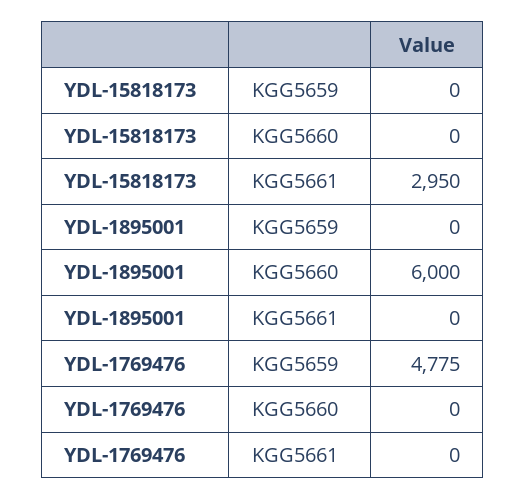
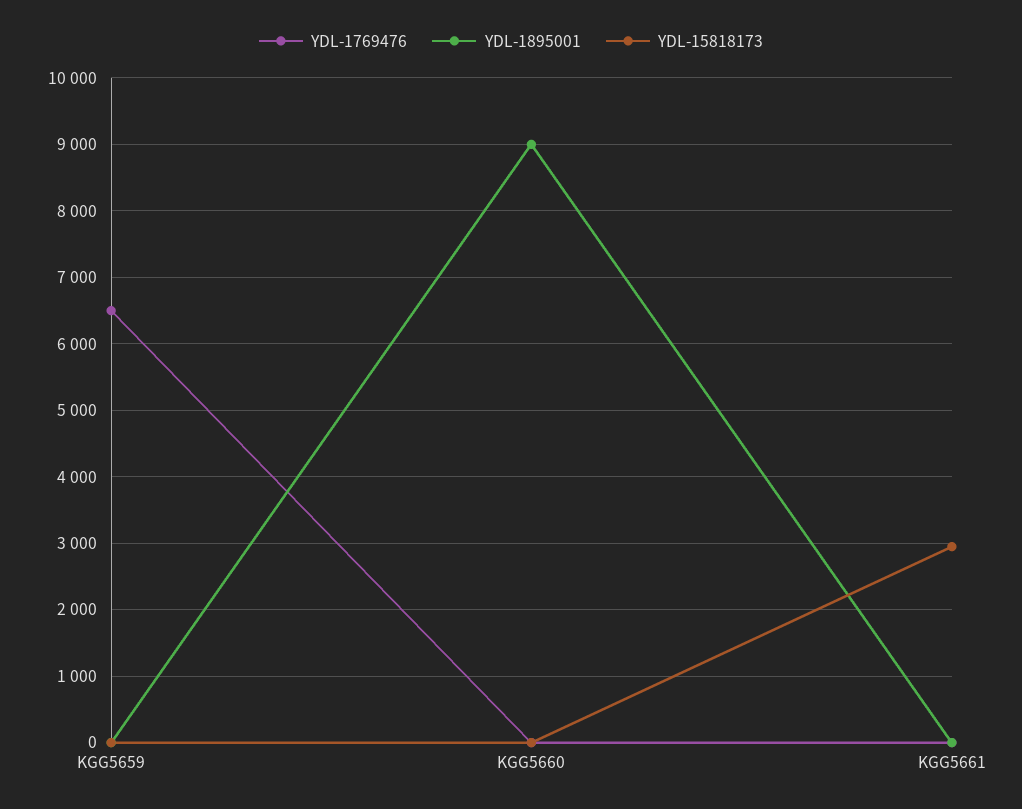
YDL-1895001, KGG5660: 6000 -> 9000
YDL-1769476, KGG5659: 4775 -> 6500

